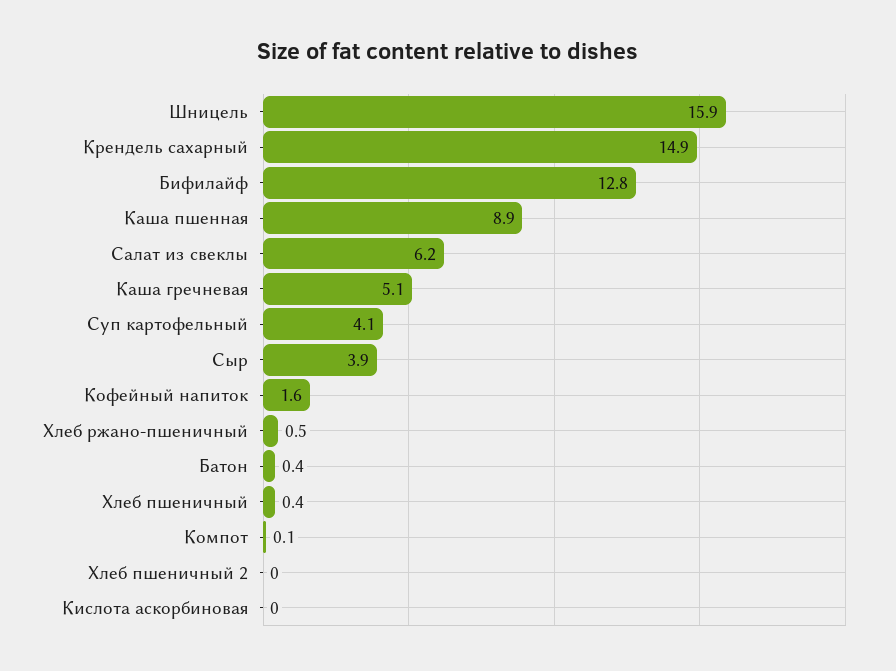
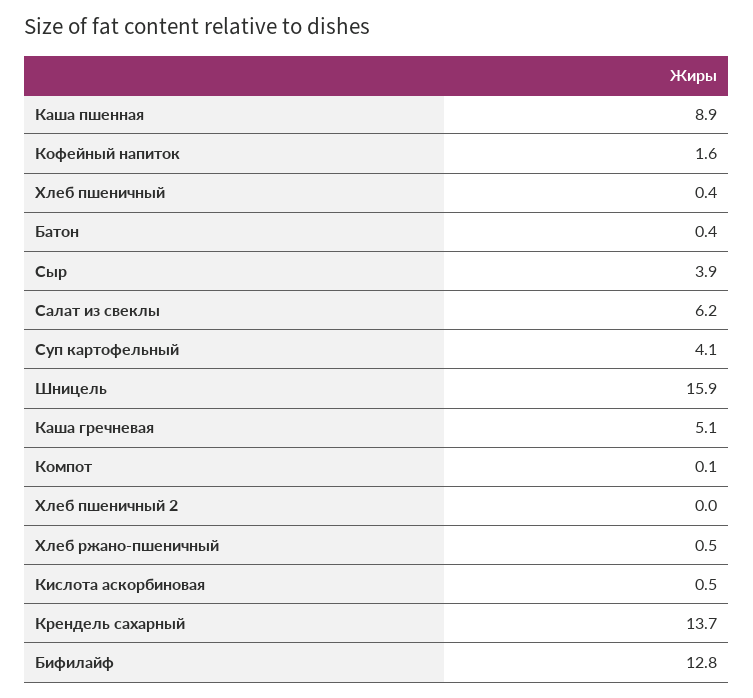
Крендель сахарный: 14.9 -> 13.7
Кислота аскорбиновая: 0 -> 0.5

